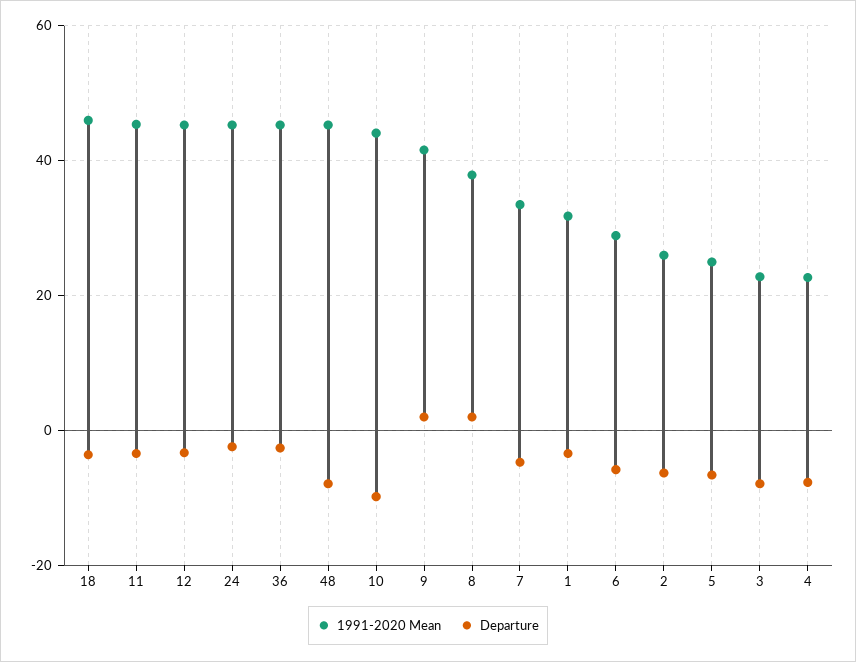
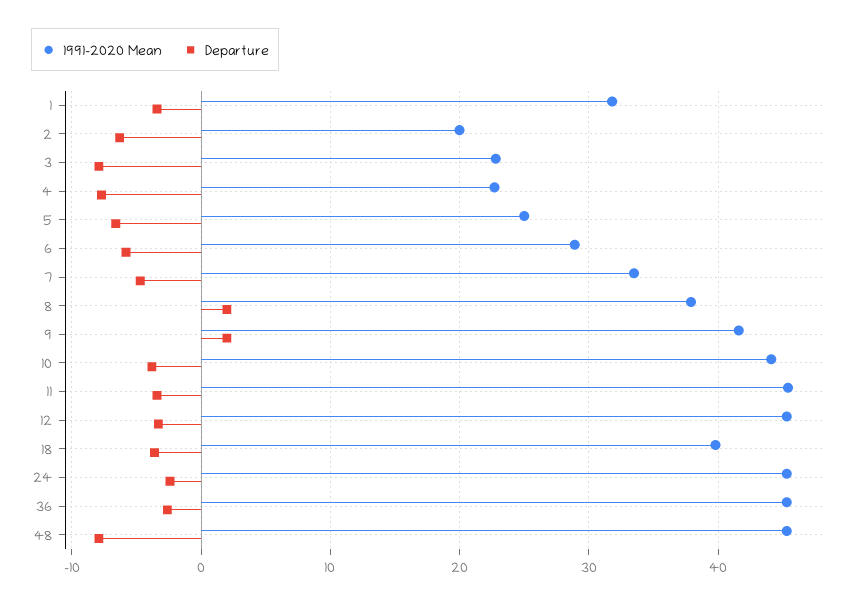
1991-2020 Mean, 18: 46 -> 40
Departure, 10: -10 -> -4
1991-2020 Mean, 2: 26 -> 20

